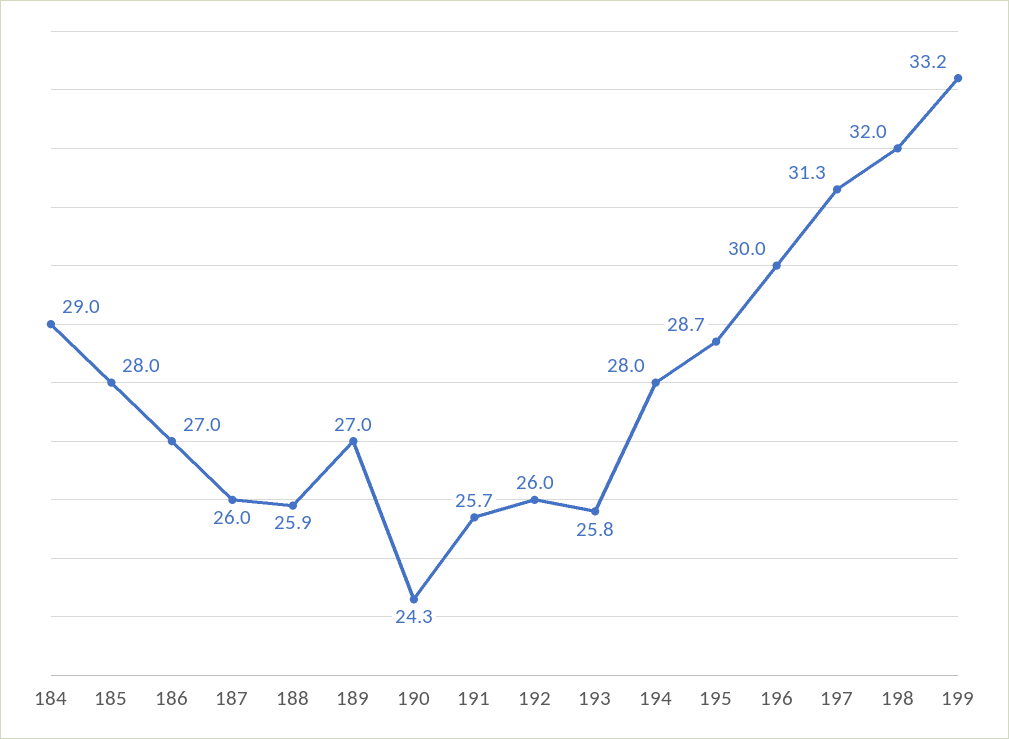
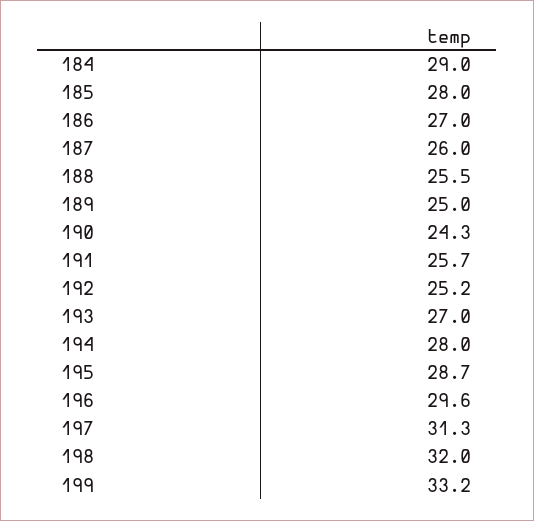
188: 25.9 -> 25.5
189: 27 -> 25
192: 26 -> 25.2
193: 25.8 -> 27
196: 30 -> 29.6

